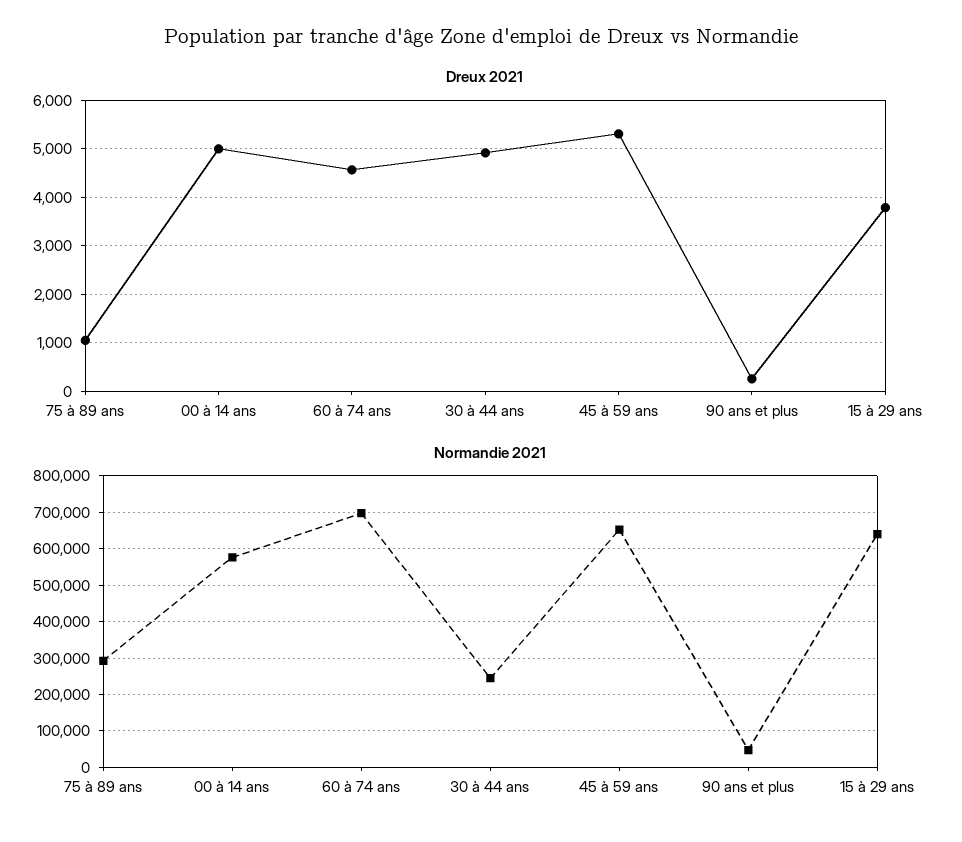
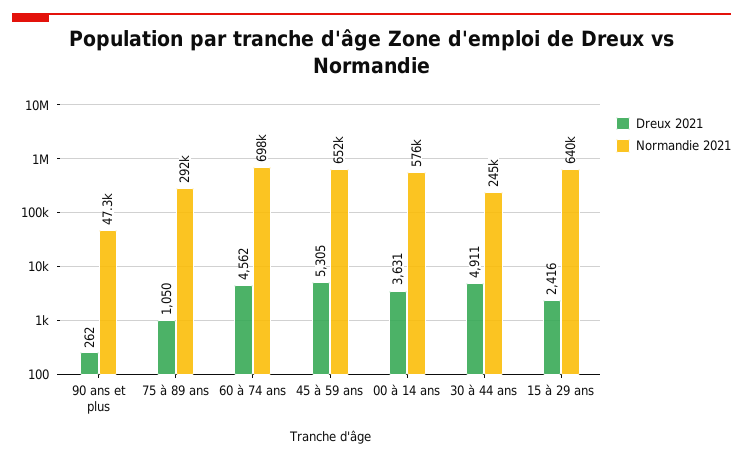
Dreux 2021, 00 à 14 ans: 5000 -> 3631
Dreux 2021, 15 à 29 ans: 3800 -> 2416

